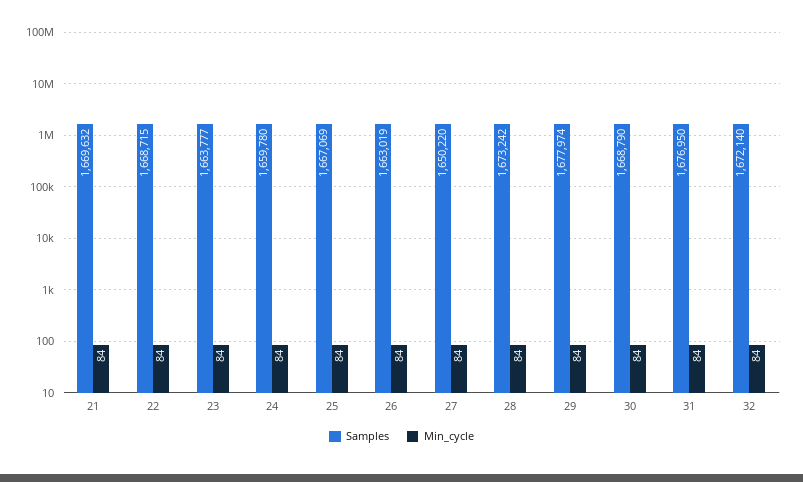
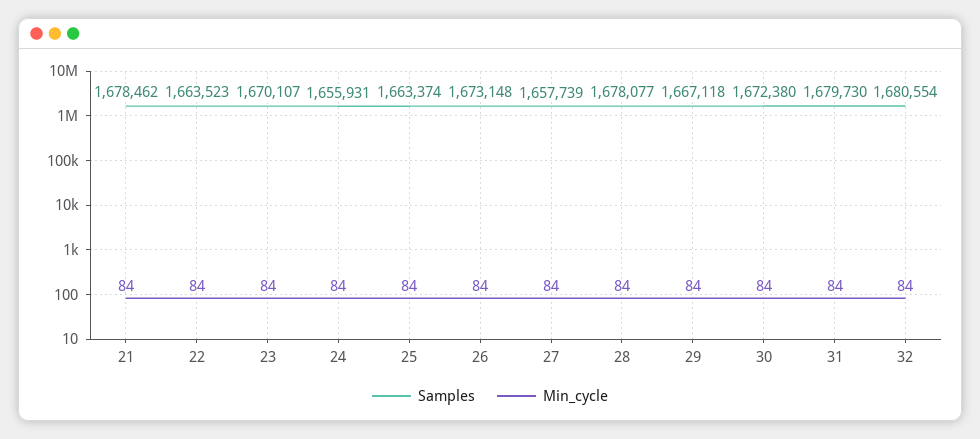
Samples, 21: 1669632 -> 1678462
Samples, 22: 1668715 -> 1663523
Samples, 23: 1663777 -> 1670107
Samples, 24: 1659780 -> 1655931
Samples, 25: 1667069 -> 1663374
Samples, 26: 1663019 -> 1673148
Samples, 27: 1650220 -> 1657739
Samples, 28: 1673242 -> 1678077
Samples, 29: 1677974 -> 1667118
Samples, 30: 1668790 -> 1672380
Samples, 31: 1676950 -> 1679730
Samples, 32: 1672140 -> 1680554

